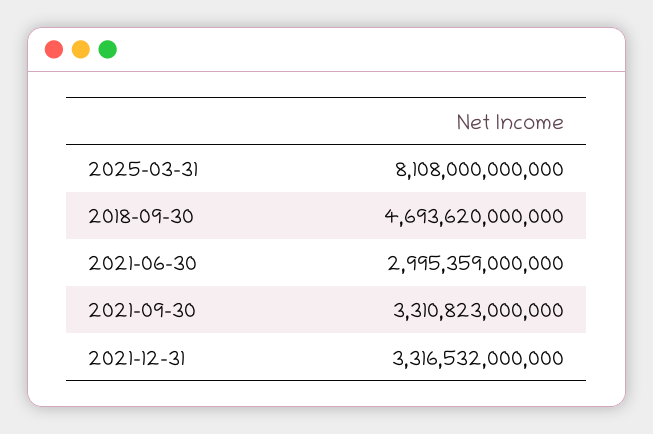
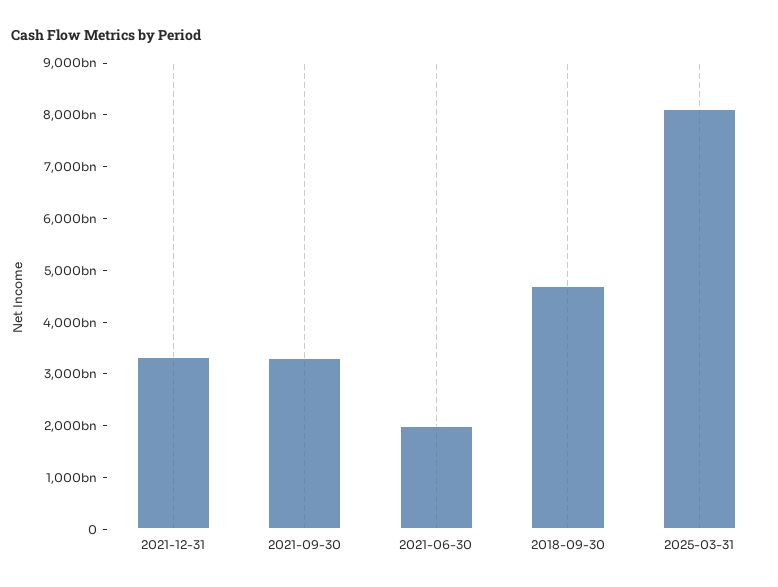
2021-06-30: 2995359000000 -> 2000000000000

